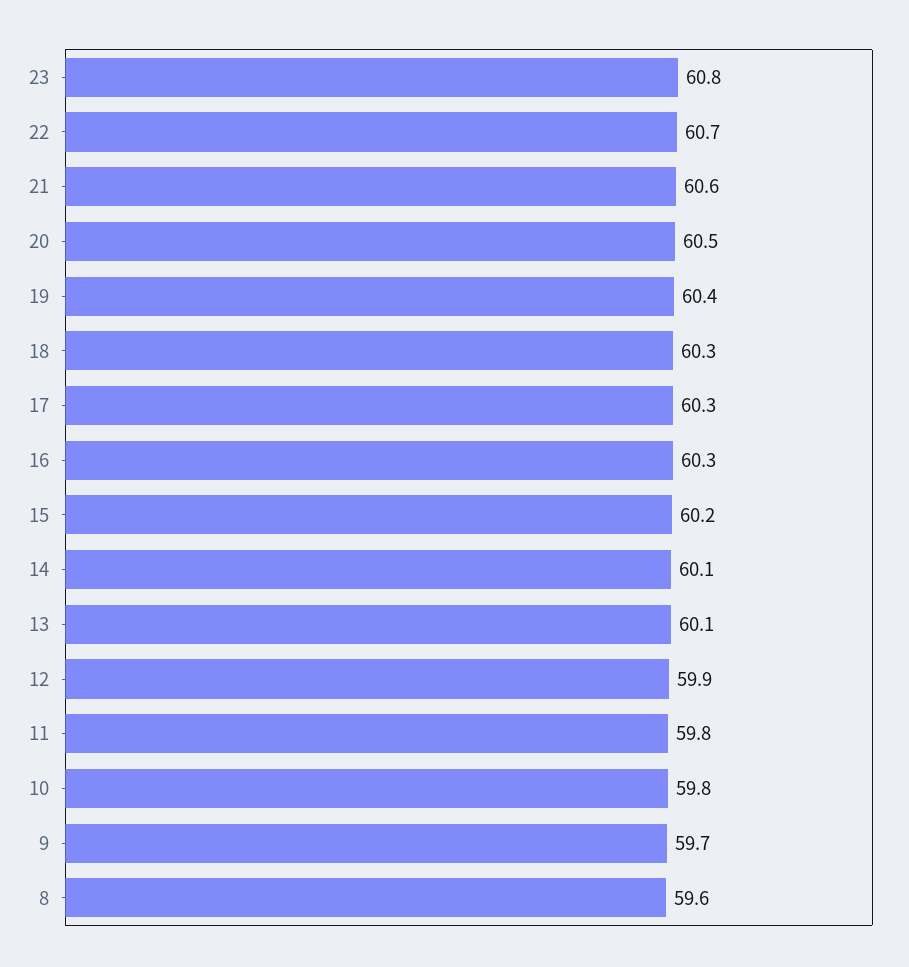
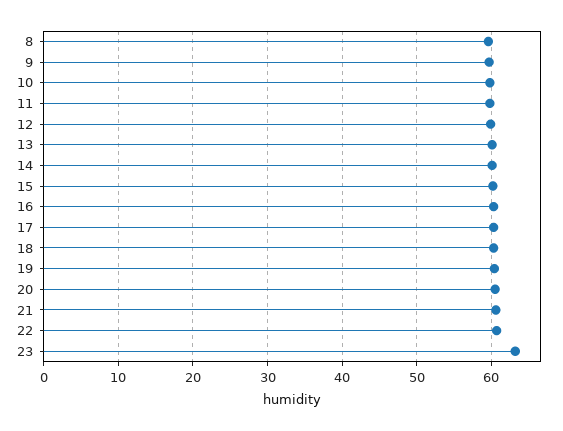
23: 60.8 -> 63

